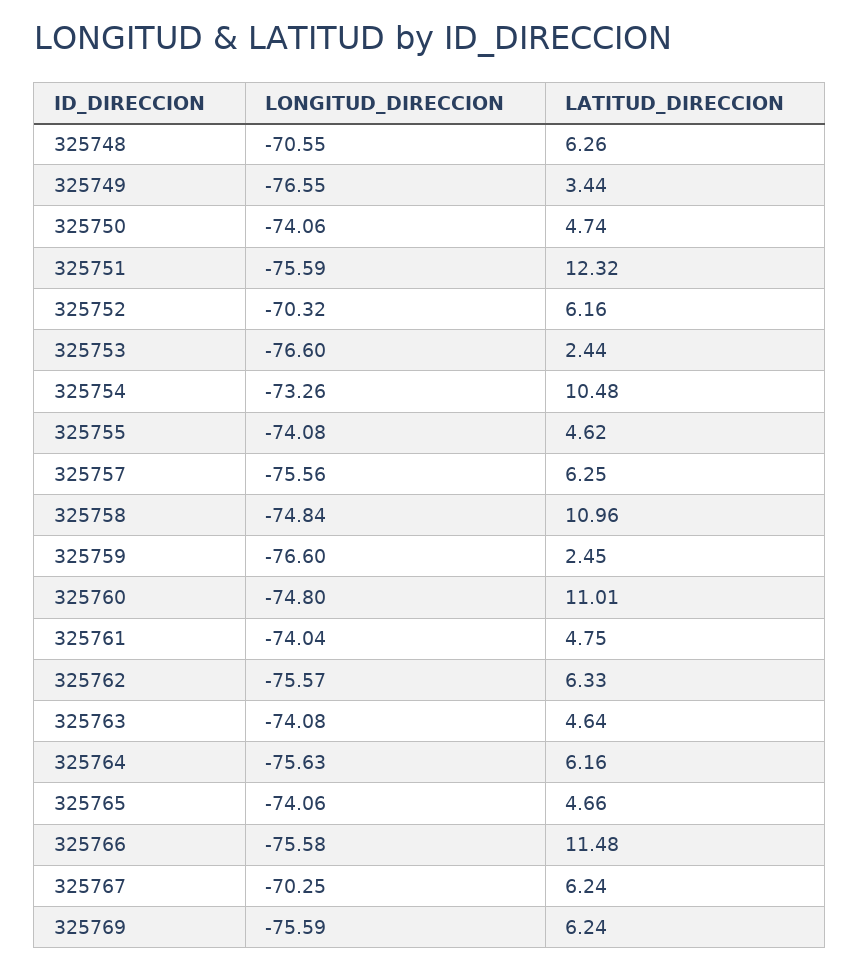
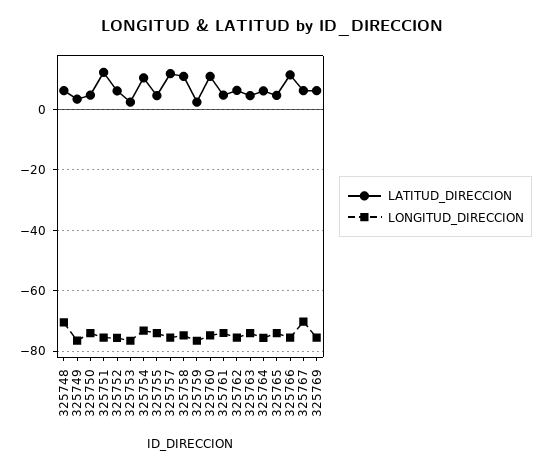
LONGITUD_DIRECCION, 325752: -70.32 -> -76
LATITUD_DIRECCION, 325757: 6.25 -> 12

